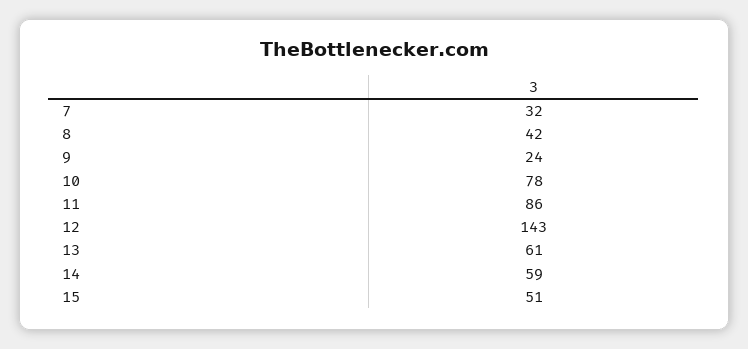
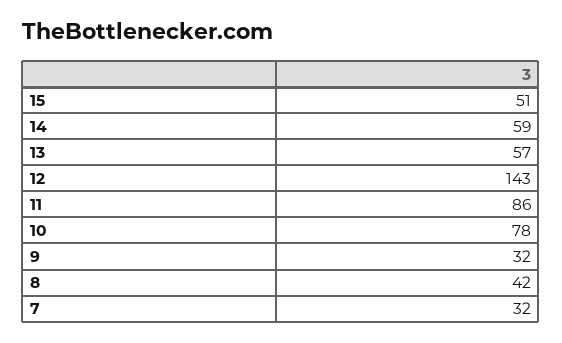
9: 24 -> 32
13: 61 -> 57

